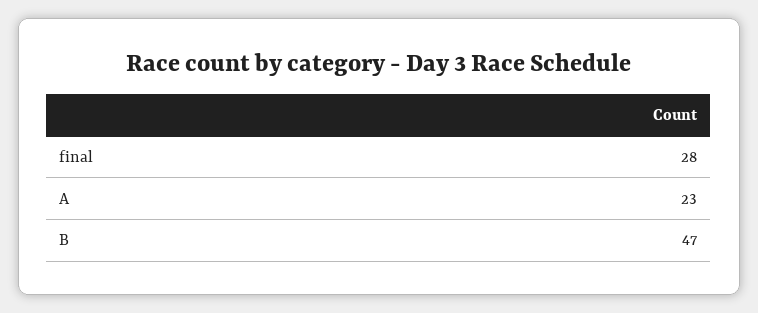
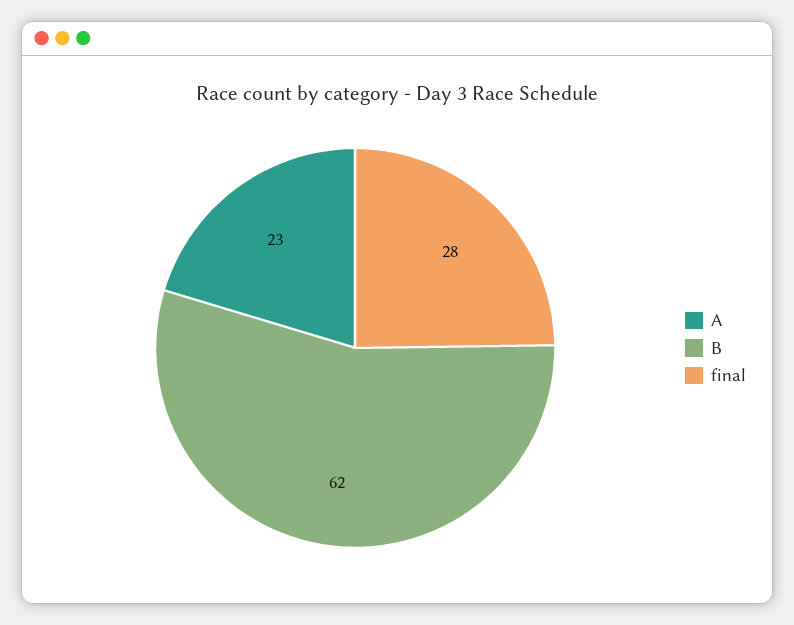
B: 47 -> 62

